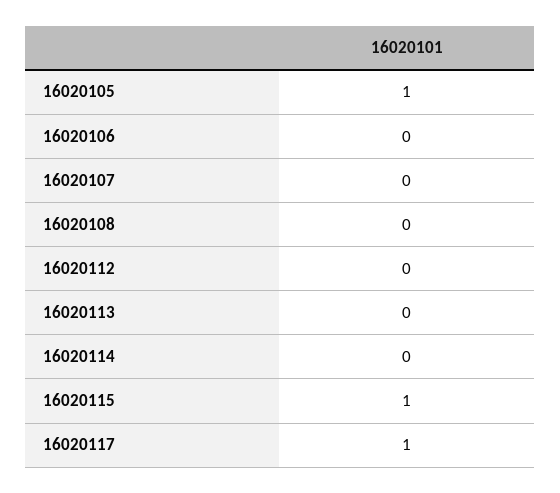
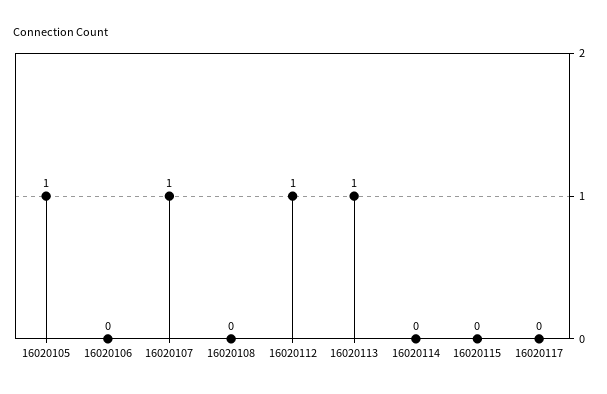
16020107: 0 -> 1
16020112: 0 -> 1
16020113: 0 -> 1
16020115: 1 -> 0
16020117: 1 -> 0

